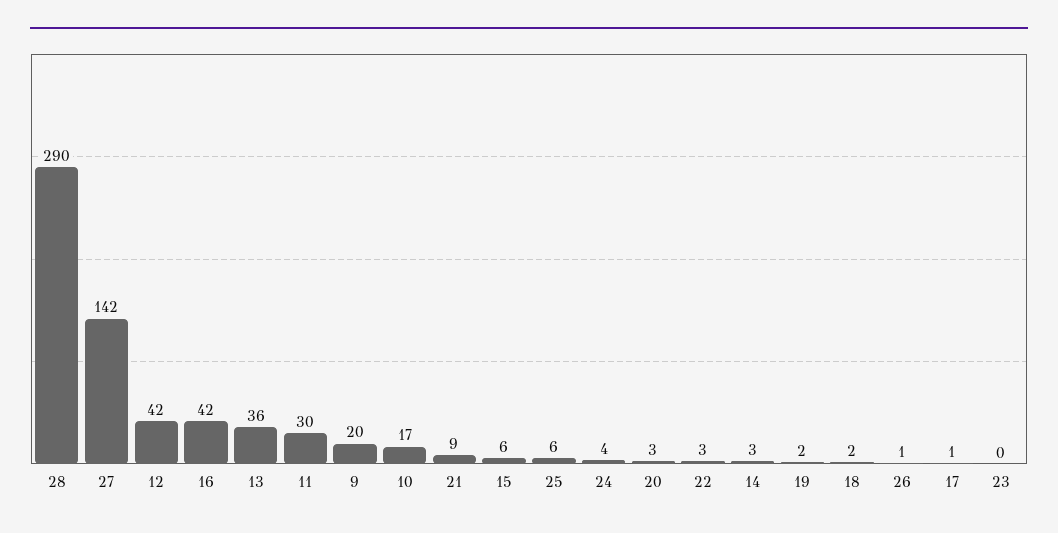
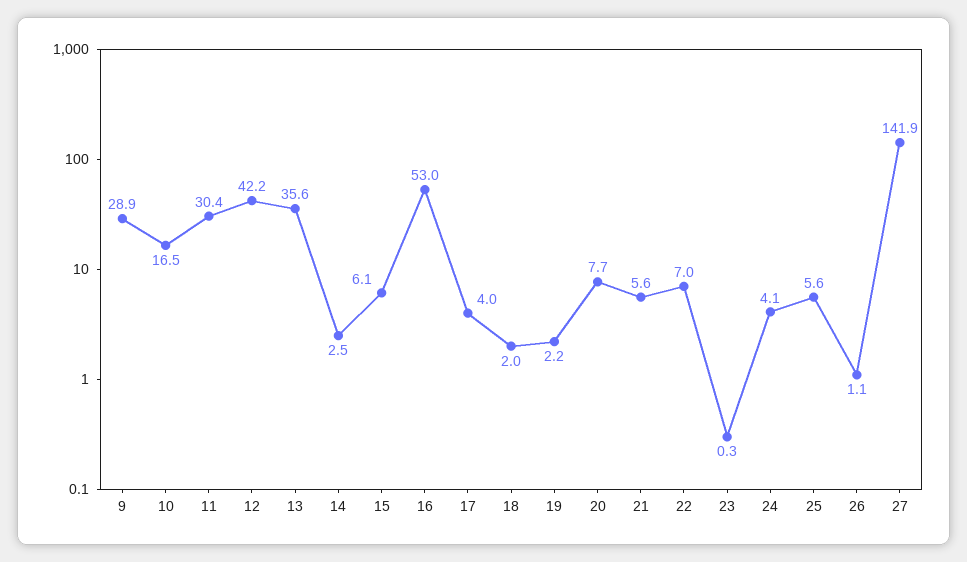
28: 290 -> none
16: 42 -> 53
9: 20 -> 28.9
21: 9 -> 5.6
20: 3 -> 7.7
22: 3 -> 7
17: 1 -> 4

